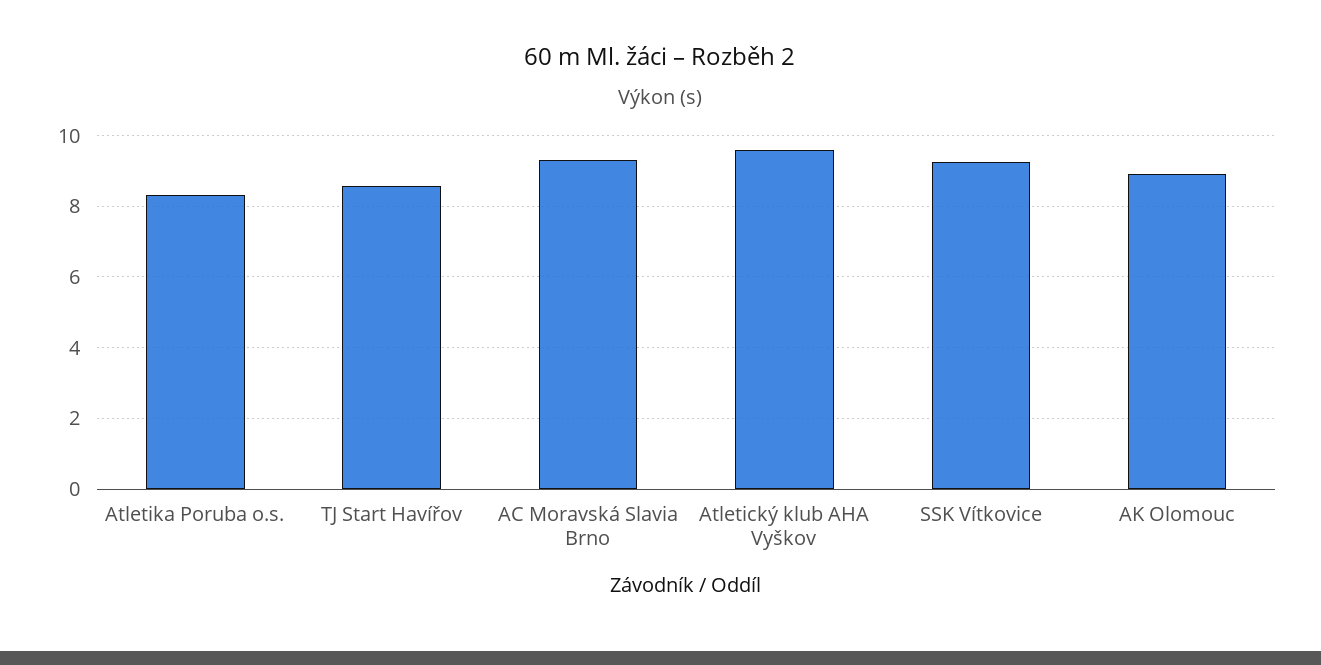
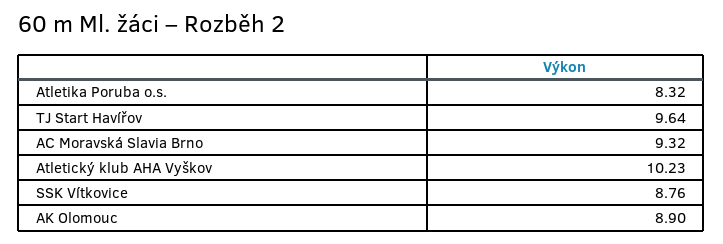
TJ Start Havířov: 8.6 -> 9.64
Atletický klub AHA Vyškov: 9.6 -> 10.23
SSK Vítkovice: 9.2 -> 8.76

